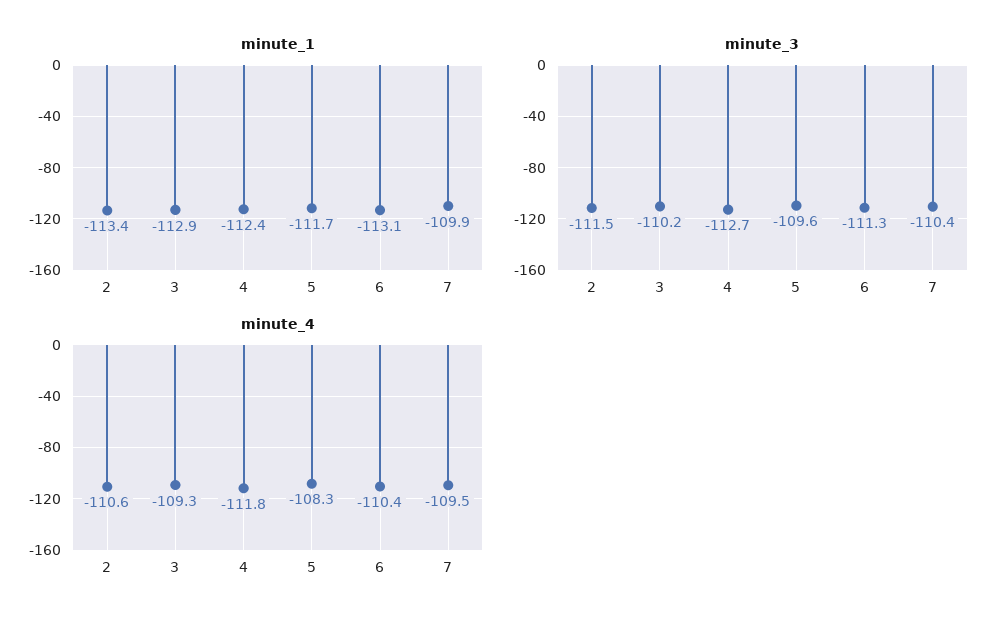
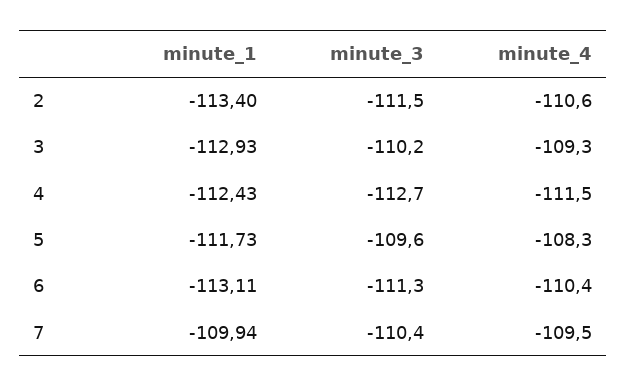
minute_4, 4: -111.8 -> -111.5

